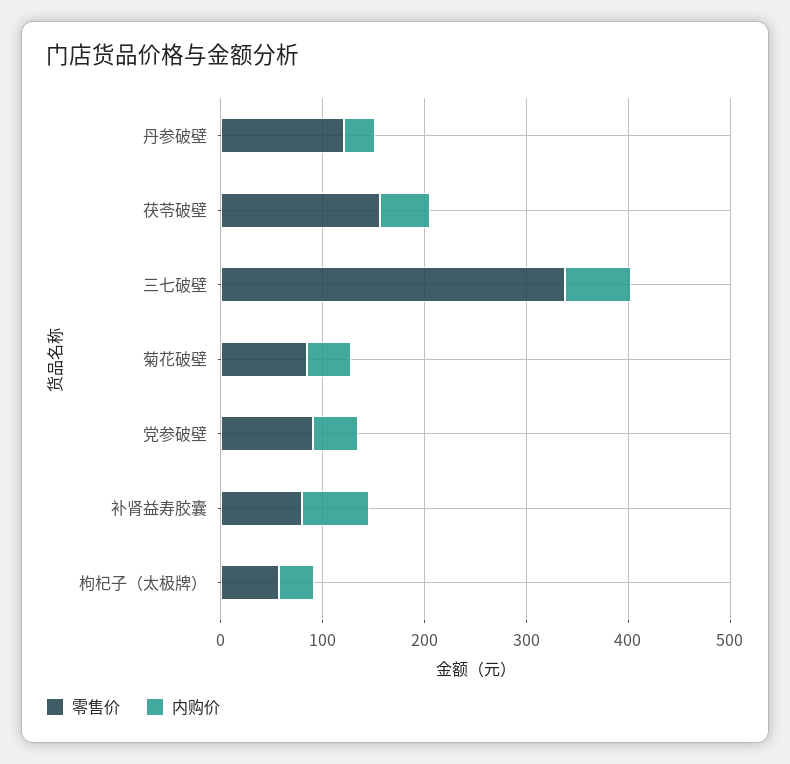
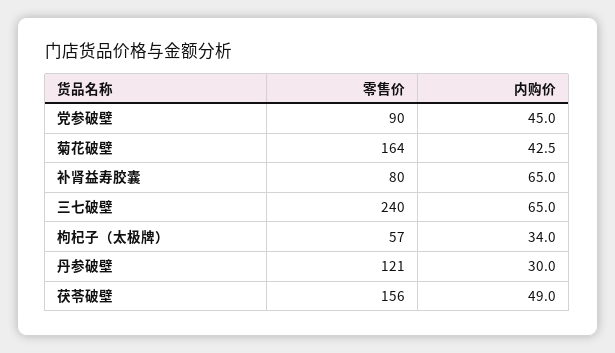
零售价, 三七破壁: 340 -> 240
零售价, 菊花破壁: 80 -> 164

